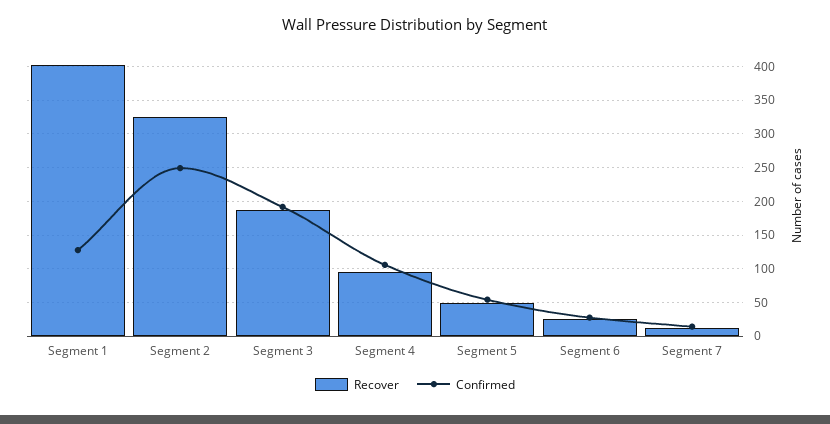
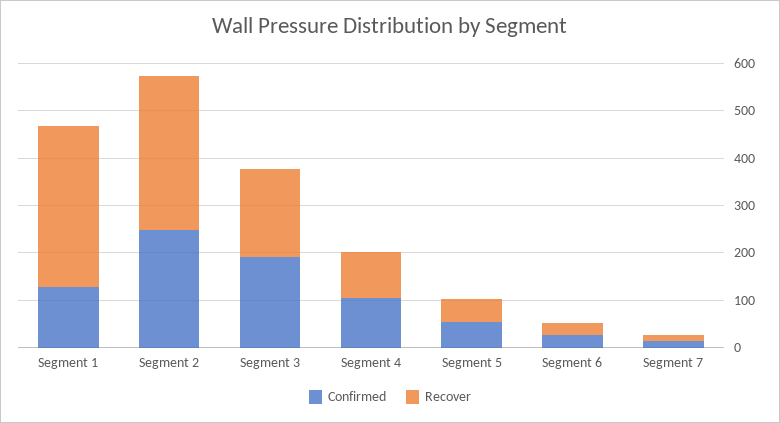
Recover, Segment 1: 400 -> 340

